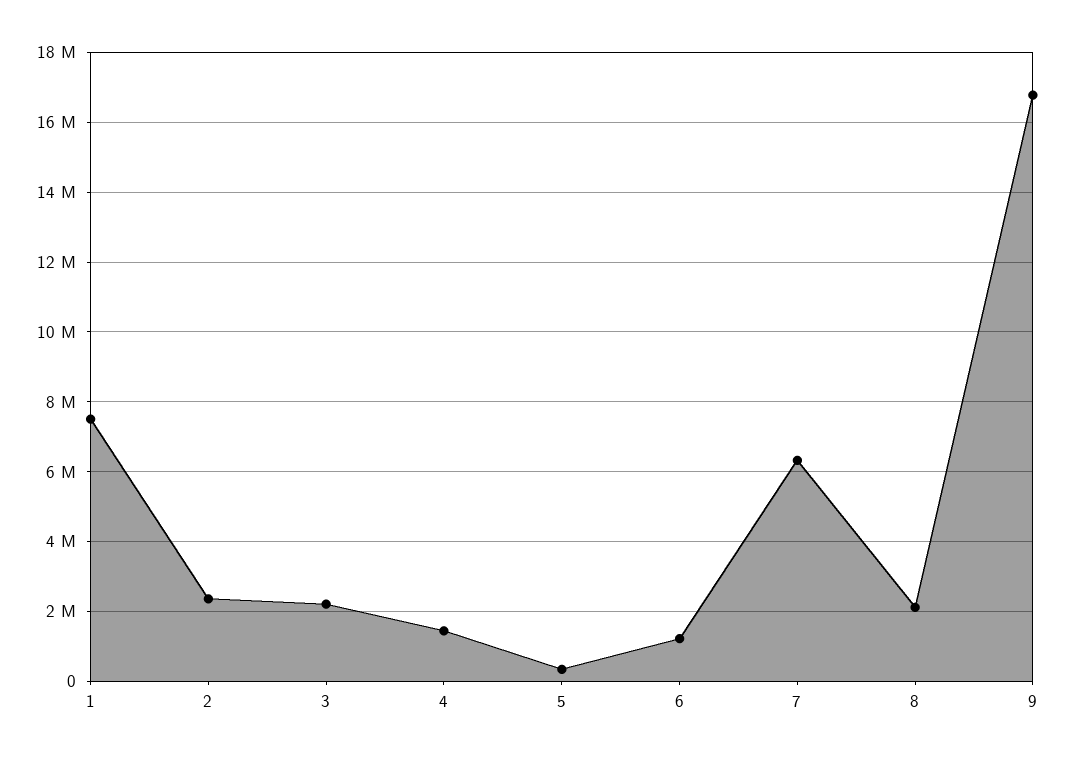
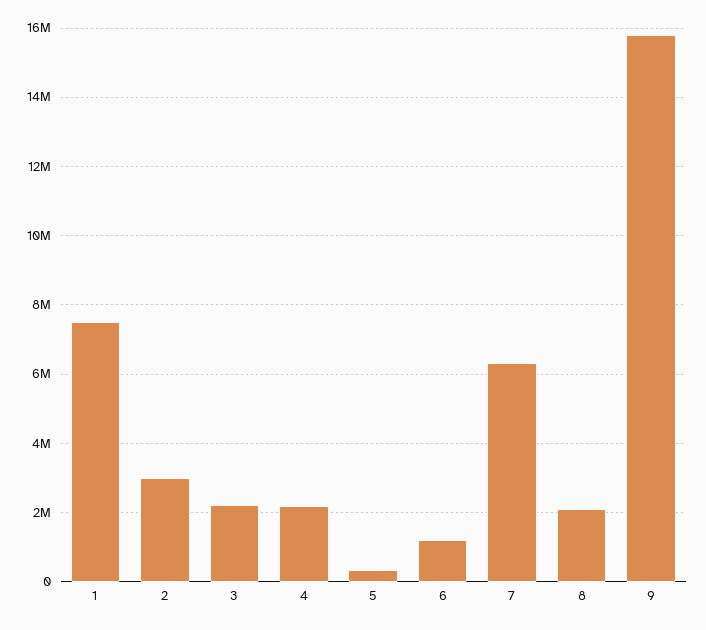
2: 2400000 -> 3000000
4: 1400000 -> 2200000
9: 16800000 -> 15800000

